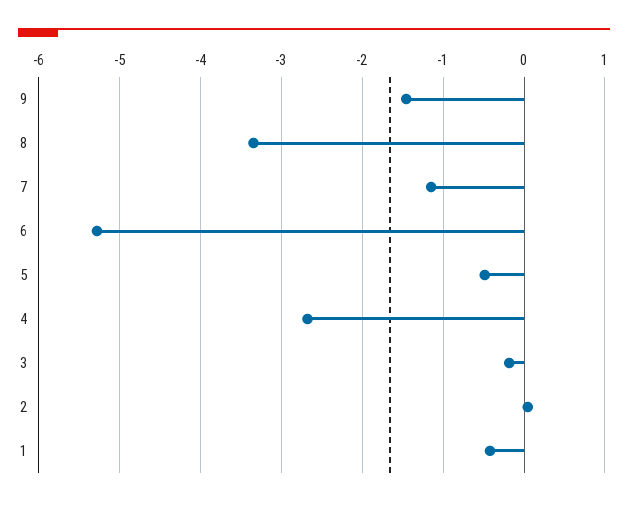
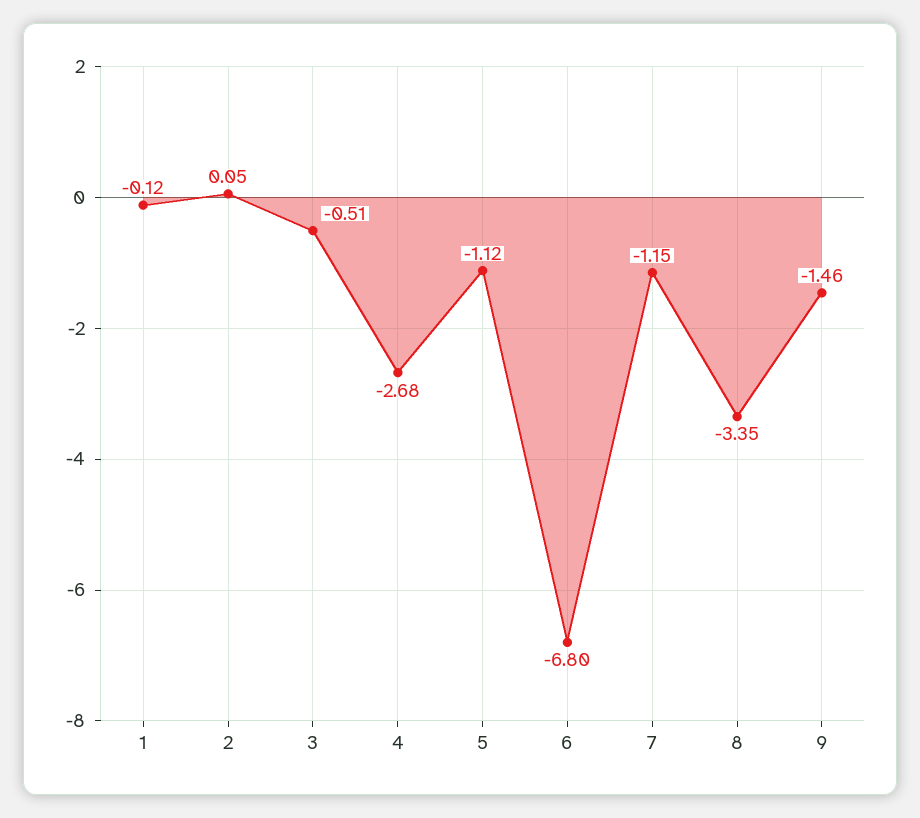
6: -5.3 -> -6.8
5: -0.5 -> -1.12
3: -0.2 -> -0.51
1: -0.4 -> -0.12

